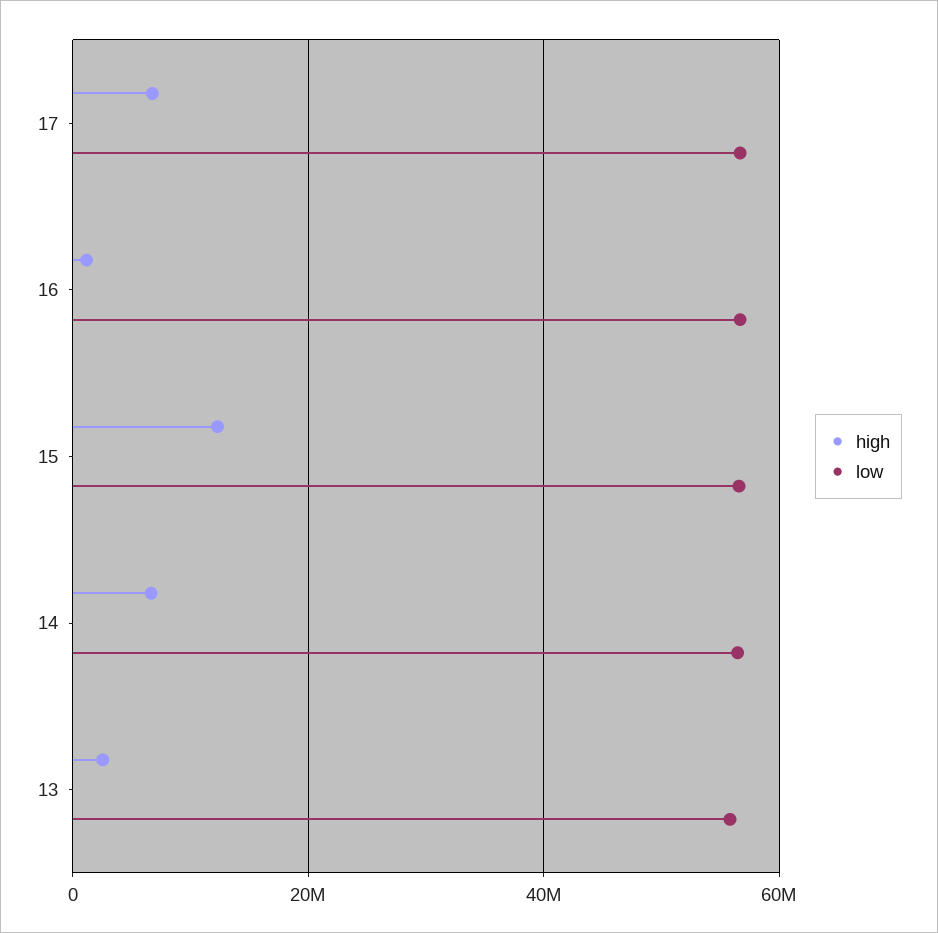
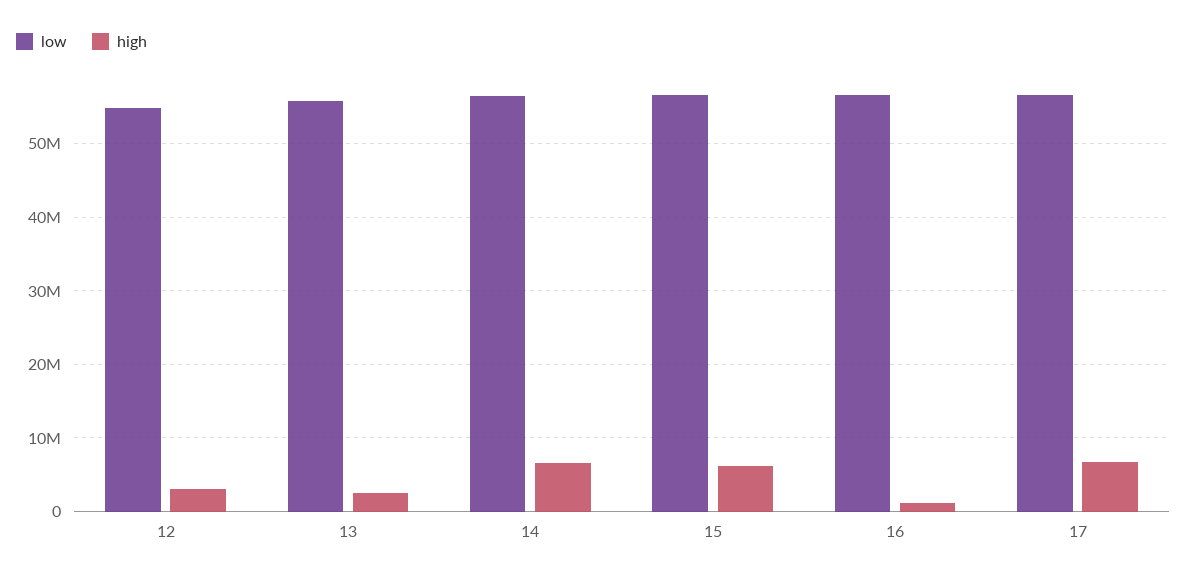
high, 15: 12000000 -> 6000000
low, 12: none -> 55000000
high, 12: none -> 3000000

